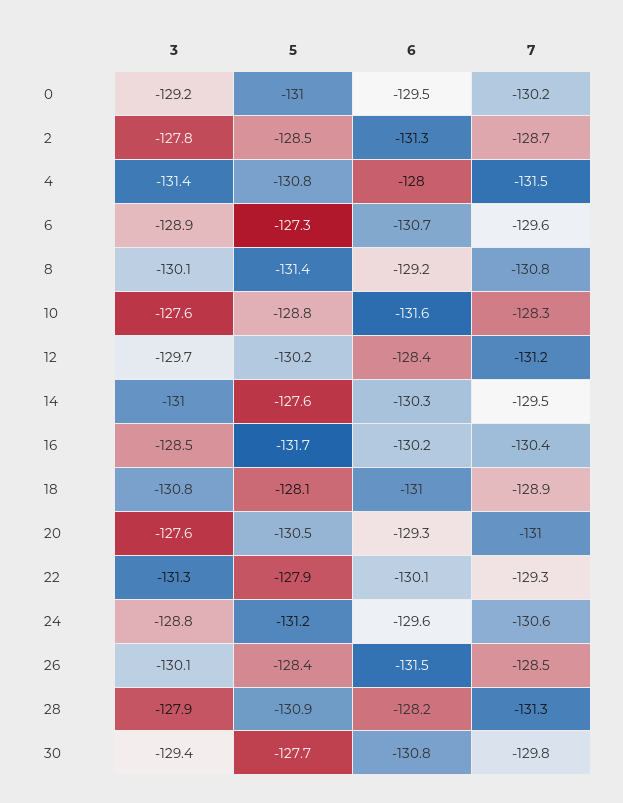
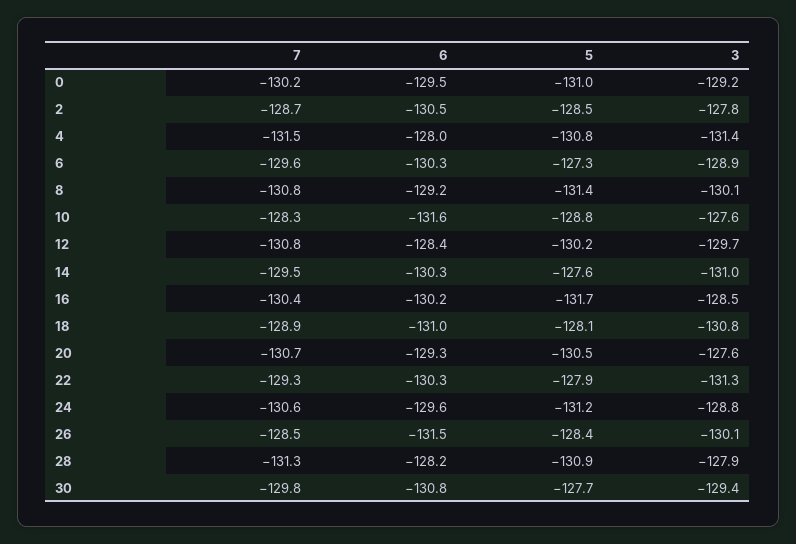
6, 2: -131.3 -> -130.5
6, 6: -130.7 -> -130.3
7, 12: -131.2 -> -130.8
7, 20: -131 -> -130.7
6, 22: -130.1 -> -130.3

